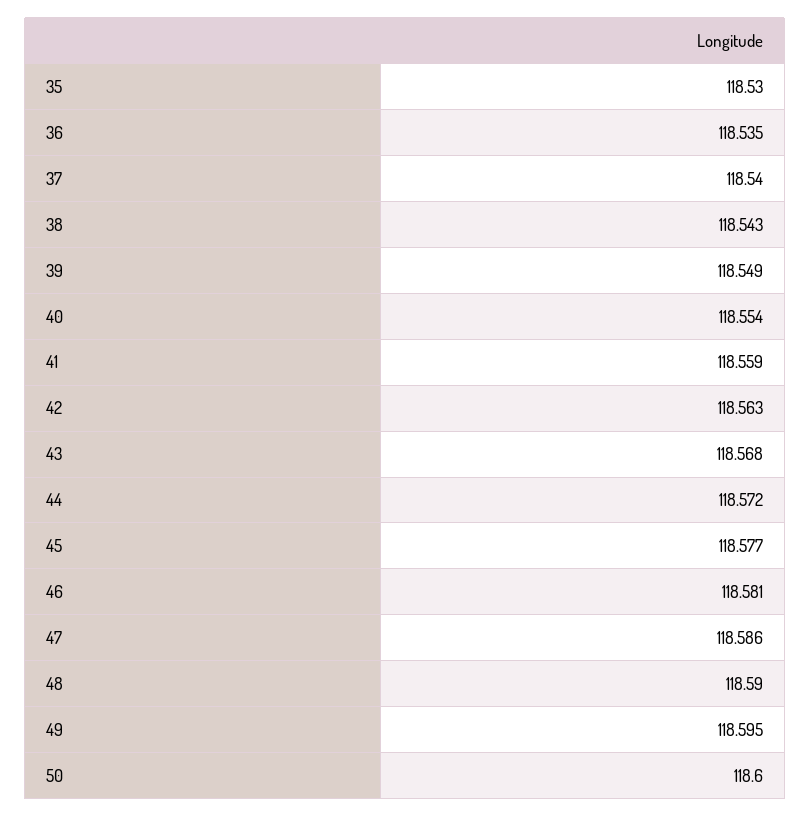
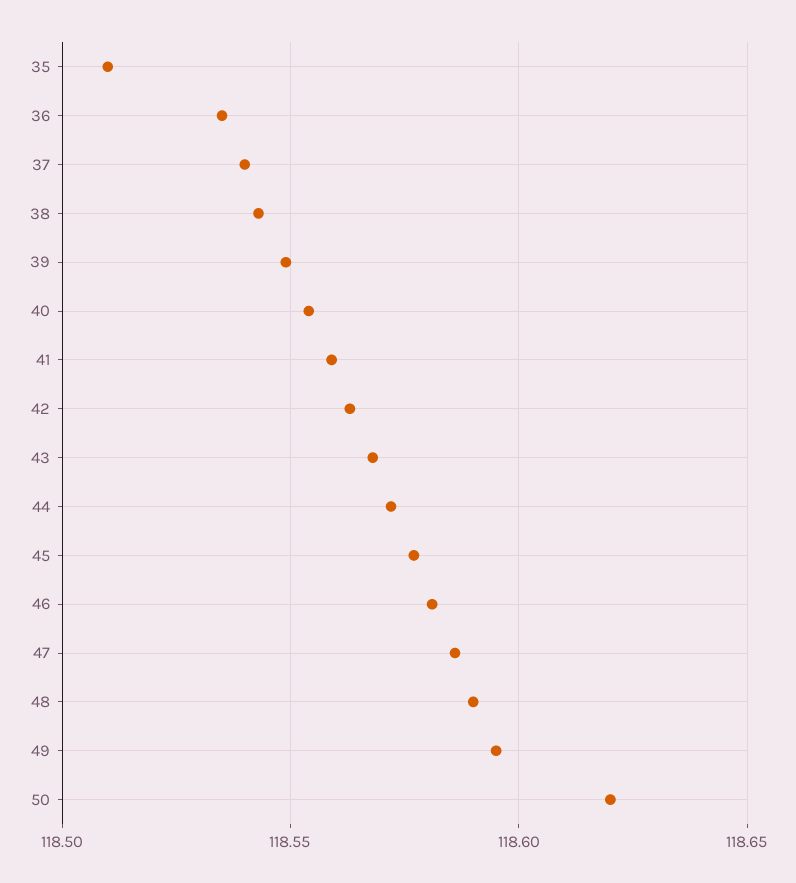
35: 118.53 -> 118.51
50: 118.6 -> 118.62

